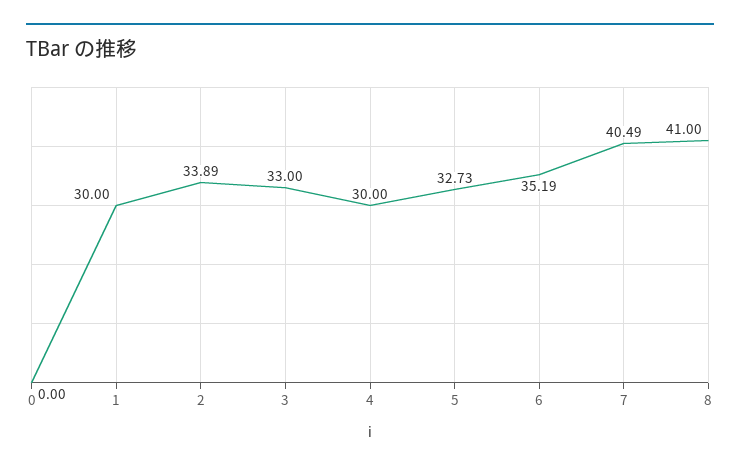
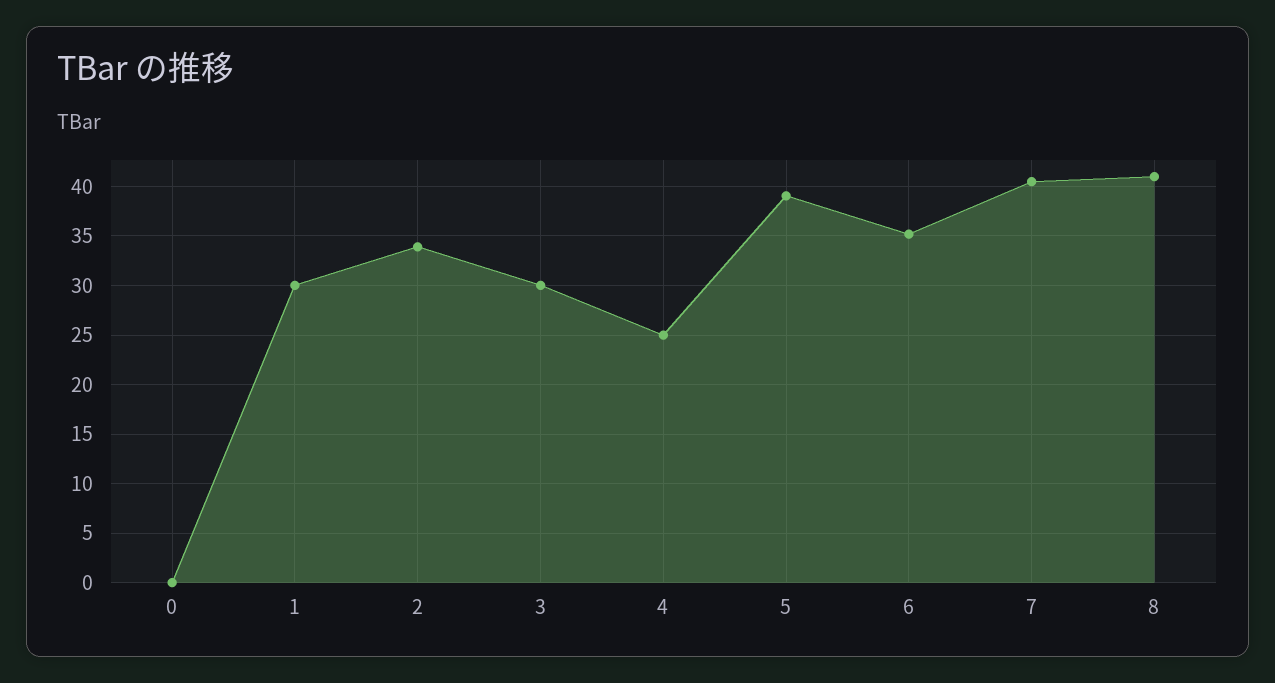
3: 33 -> 30
4: 30 -> 25
5: 32.73 -> 39

